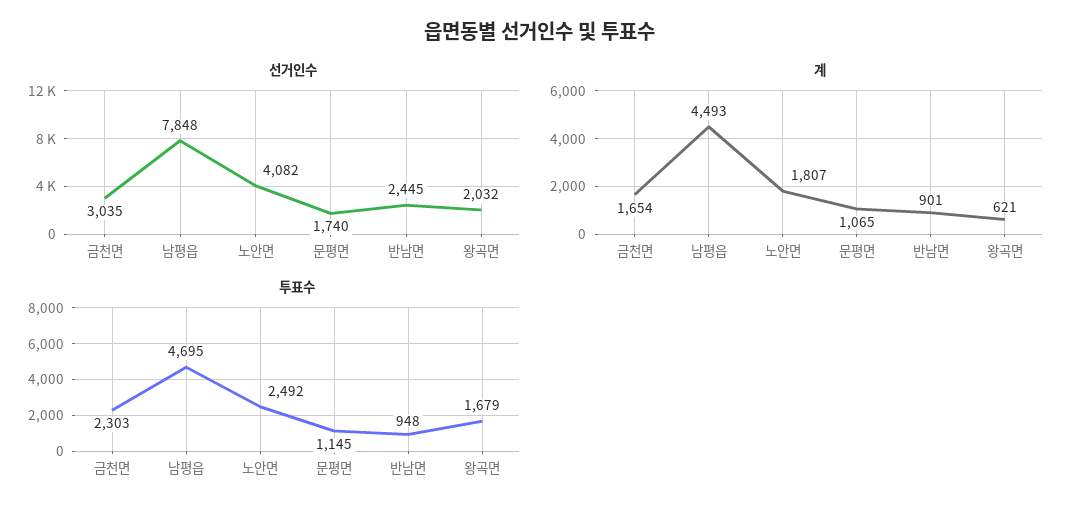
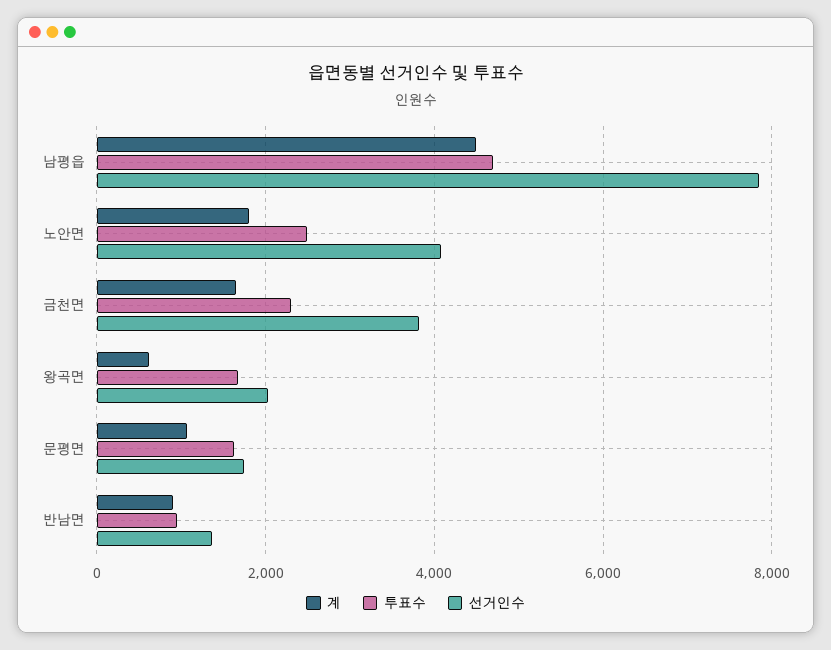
선거인수, 금천면: 3035 -> 3800
선거인수, 반남면: 2445 -> 1400
투표수, 문평면: 1145 -> 1600

